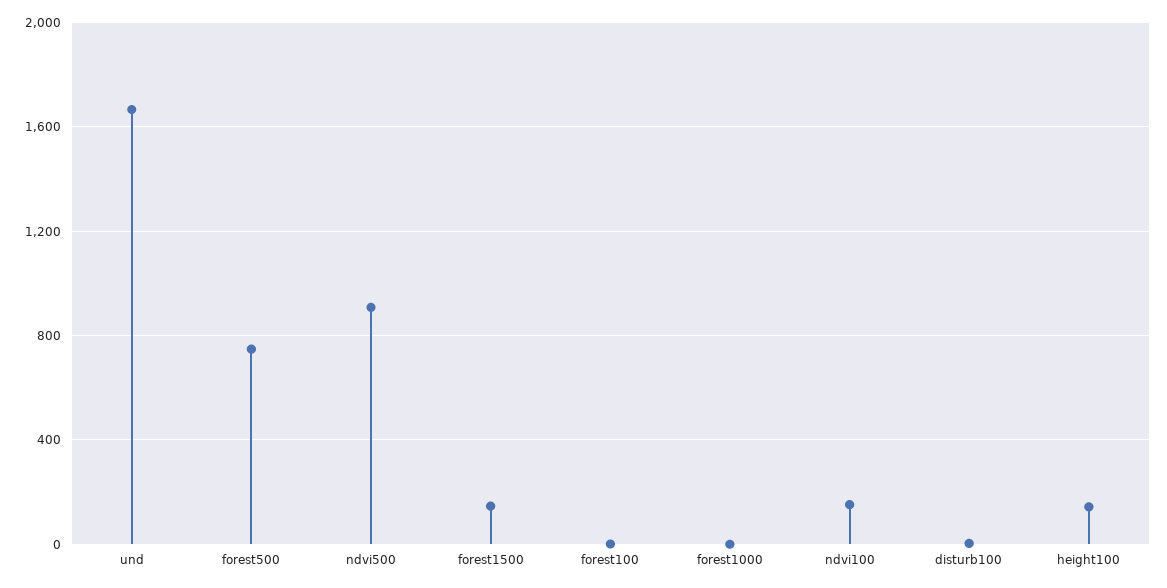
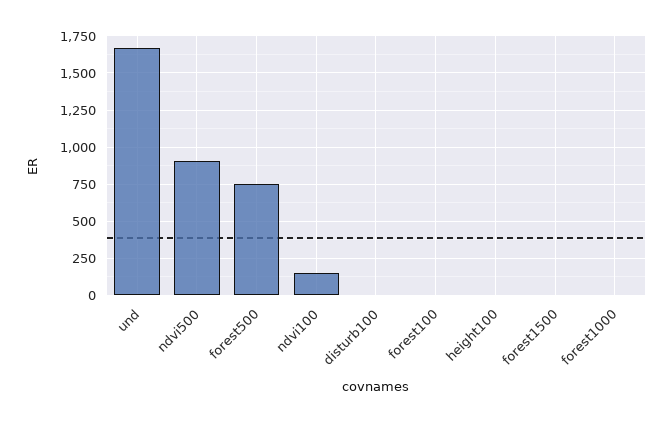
forest1500: 150 -> 0
height100: 150 -> 0

